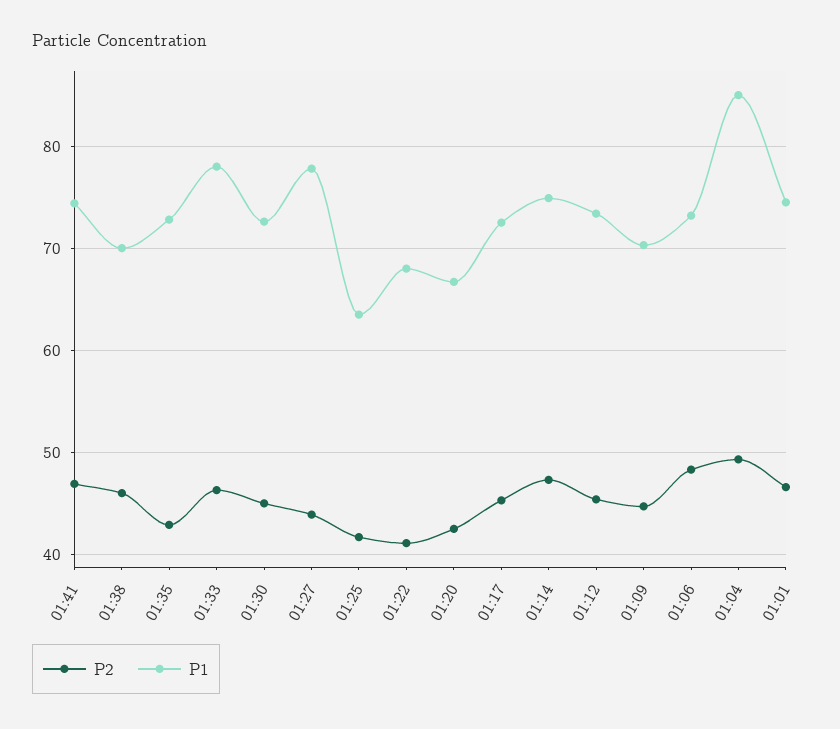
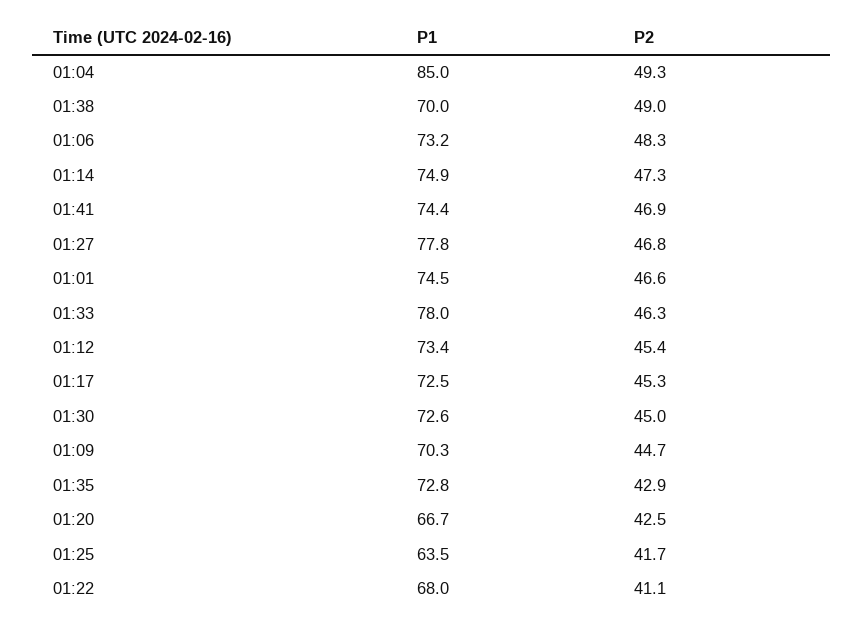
P2, 01:38: 46 -> 49
P2, 01:27: 44 -> 46.8

